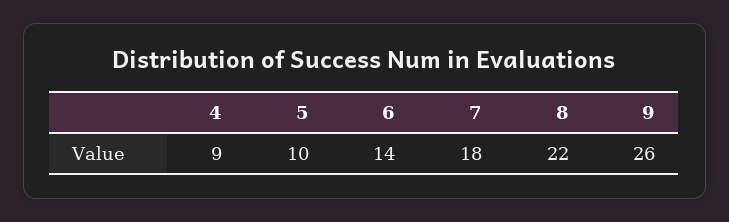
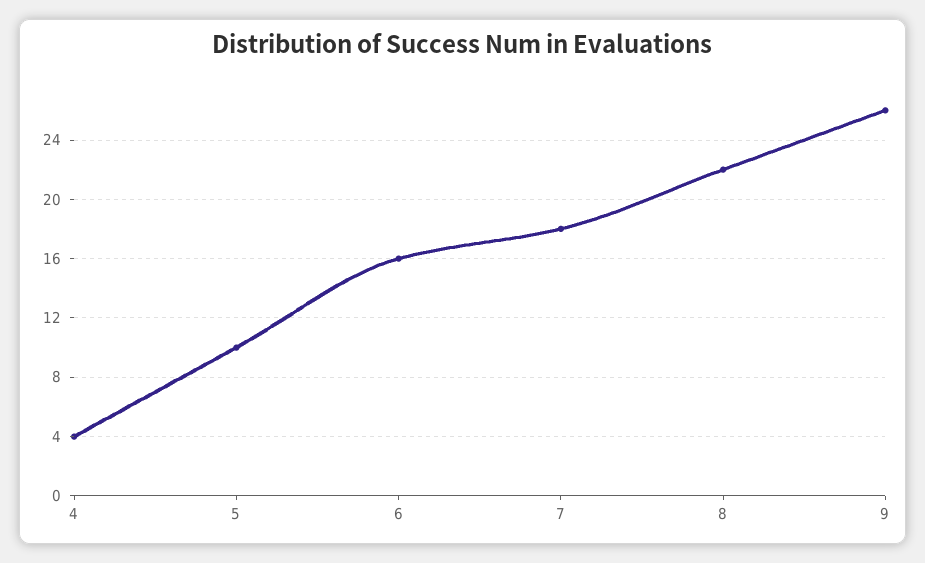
4: 9 -> 4
6: 14 -> 16

